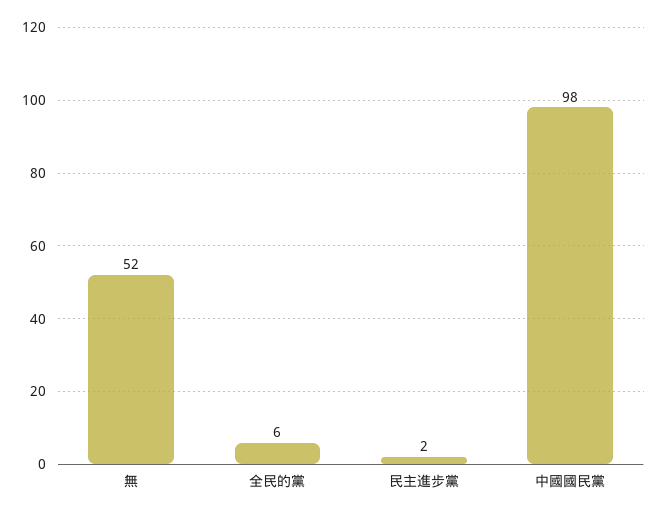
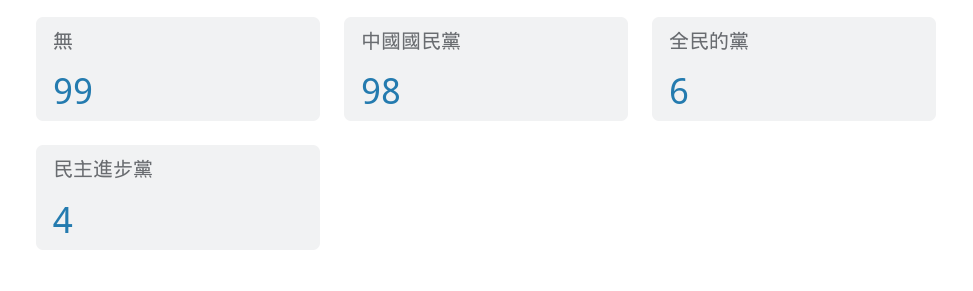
無: 52 -> 99
民主進步黨: 2 -> 4

